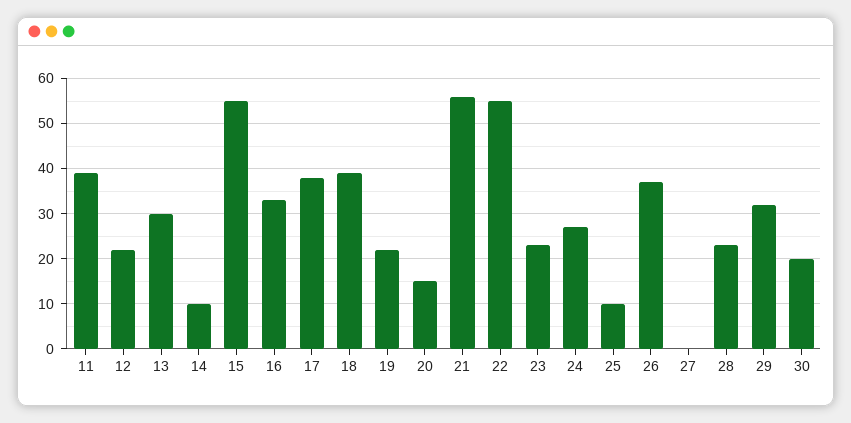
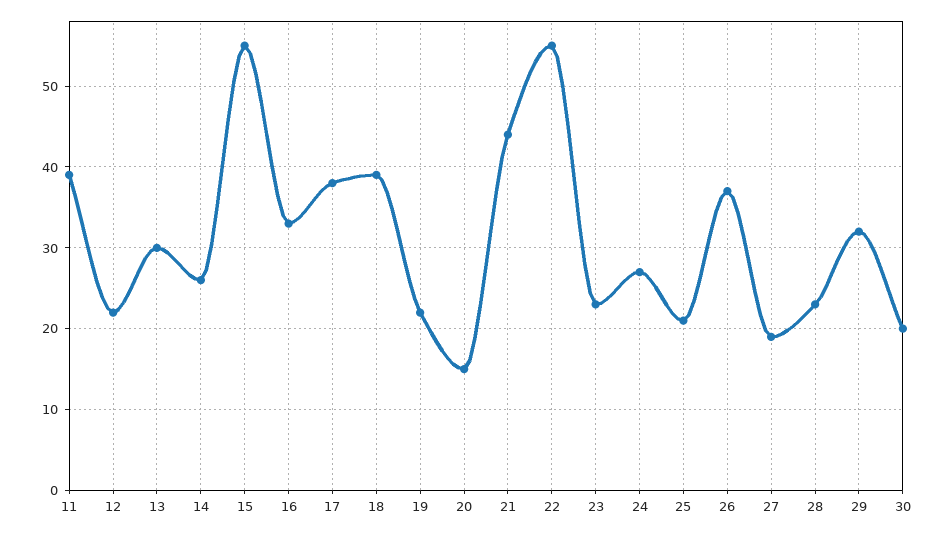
14: 10 -> 26
21: 55 -> 44
25: 10 -> 21
27: 0 -> 19

